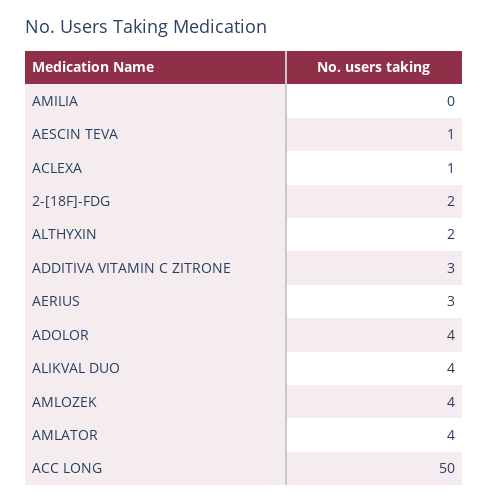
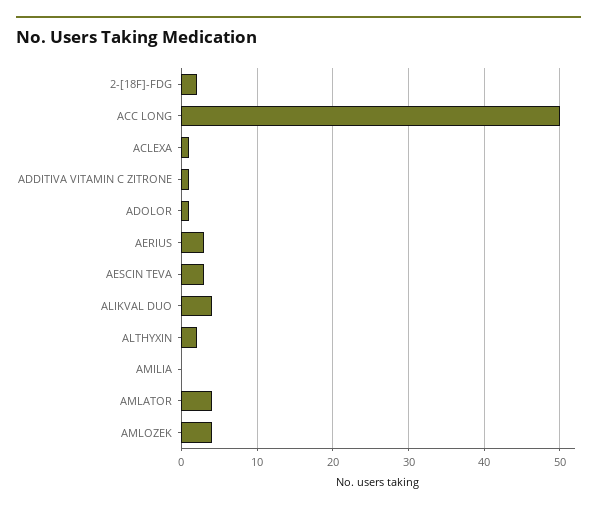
AESCIN TEVA: 1 -> 3
ADDITIVA VITAMIN C ZITRONE: 3 -> 1
ADOLOR: 4 -> 1

